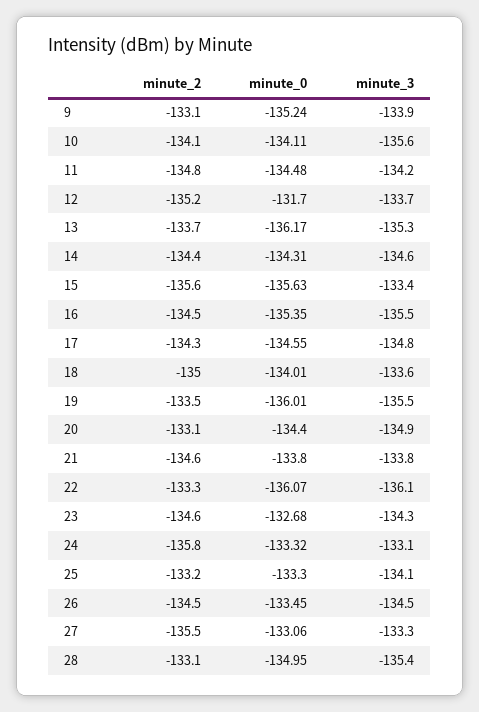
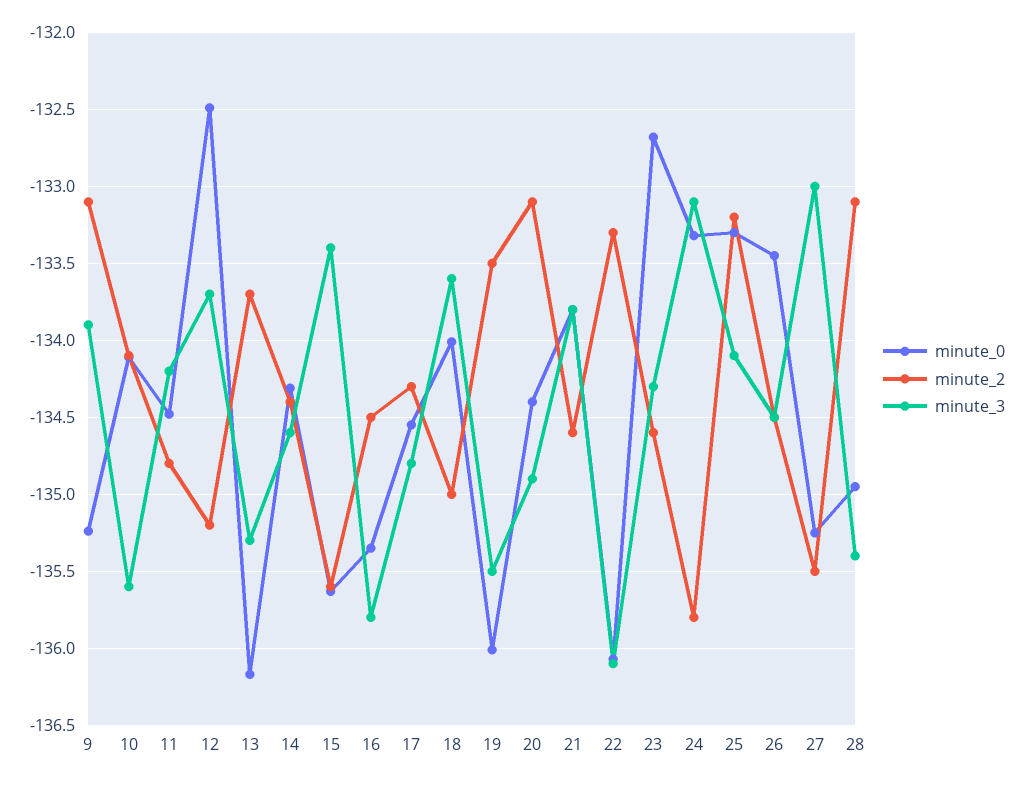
minute_0, 12: -131.7 -> -132.5
minute_3, 16: -135.5 -> -135.8
minute_0, 27: -133.06 -> -135.25
minute_3, 27: -133.3 -> -133

